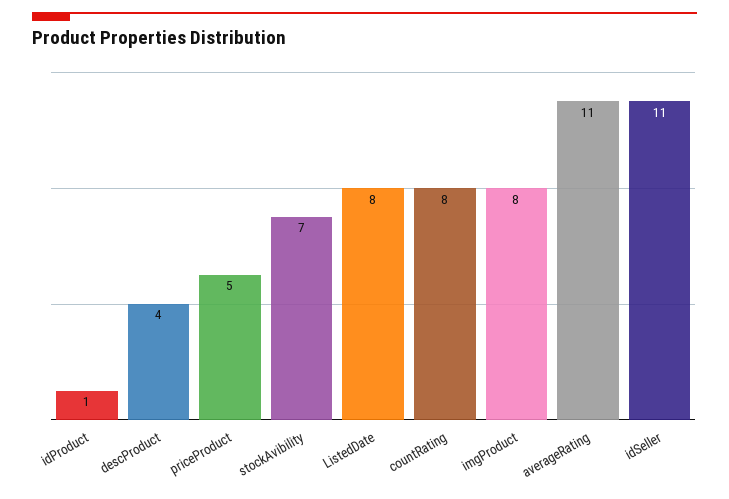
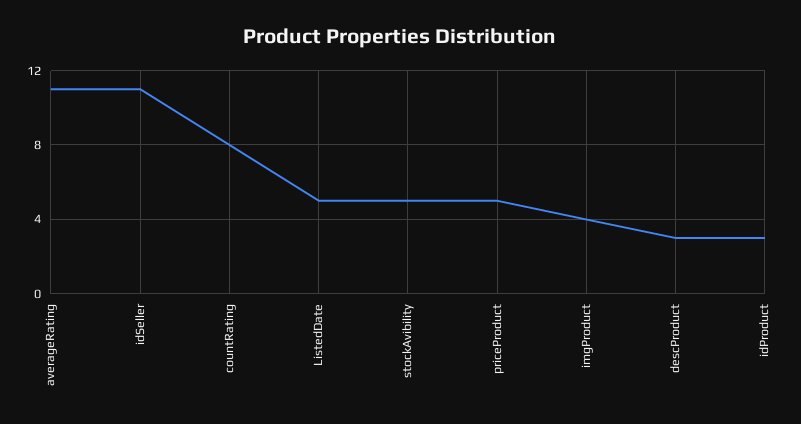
idProduct: 1 -> 3
descProduct: 4 -> 3
stockAvibility: 7 -> 5
ListedDate: 8 -> 5
imgProduct: 8 -> 4

